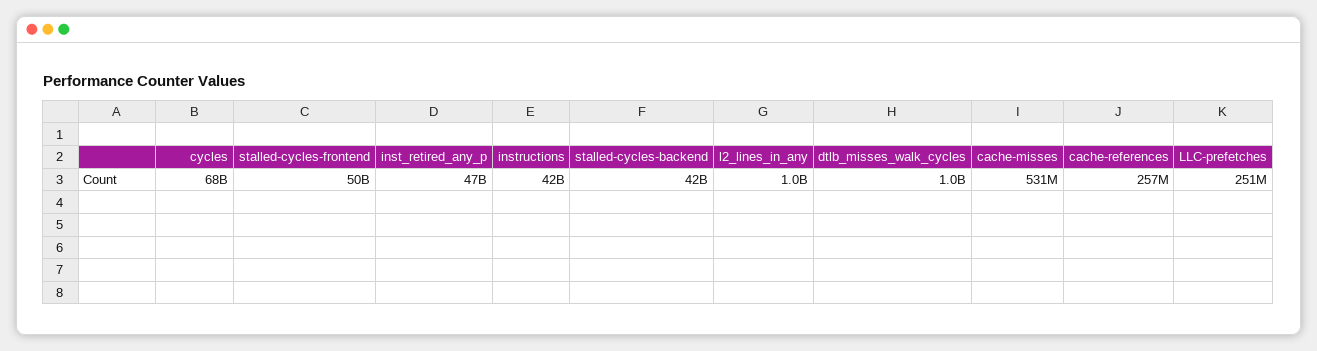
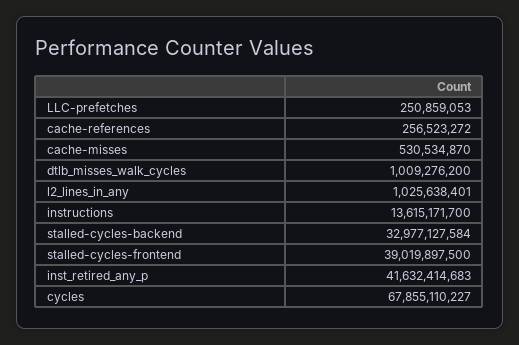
stalled-cycles-frontend: 50000000000 -> 39019897500
inst_retired_any_p: 47000000000 -> 41632414683
instructions: 42000000000 -> 13615171700
stalled-cycles-backend: 42000000000 -> 32977127584

